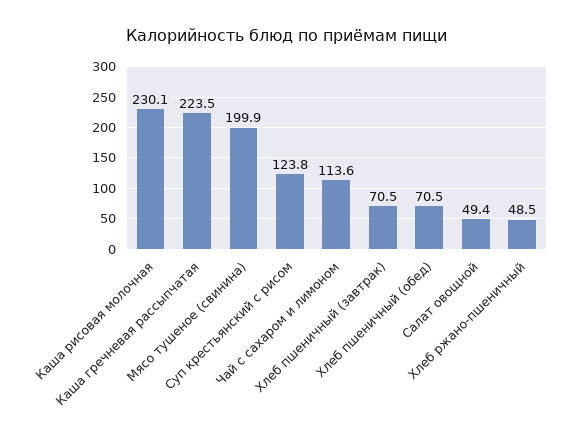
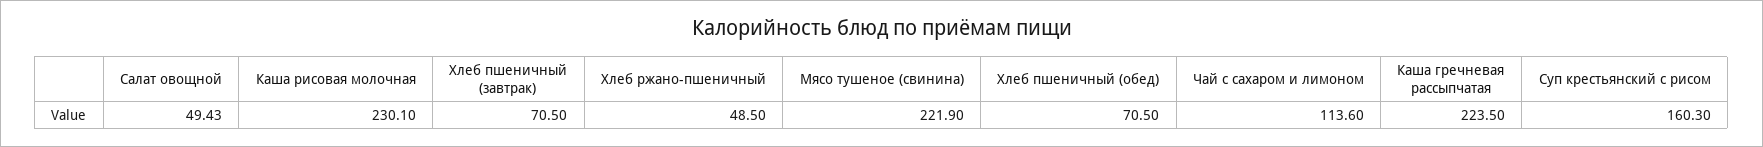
Мясо тушеное (свинина): 199.9 -> 221.9
Суп крестьянский с рисом: 123.8 -> 160.3

